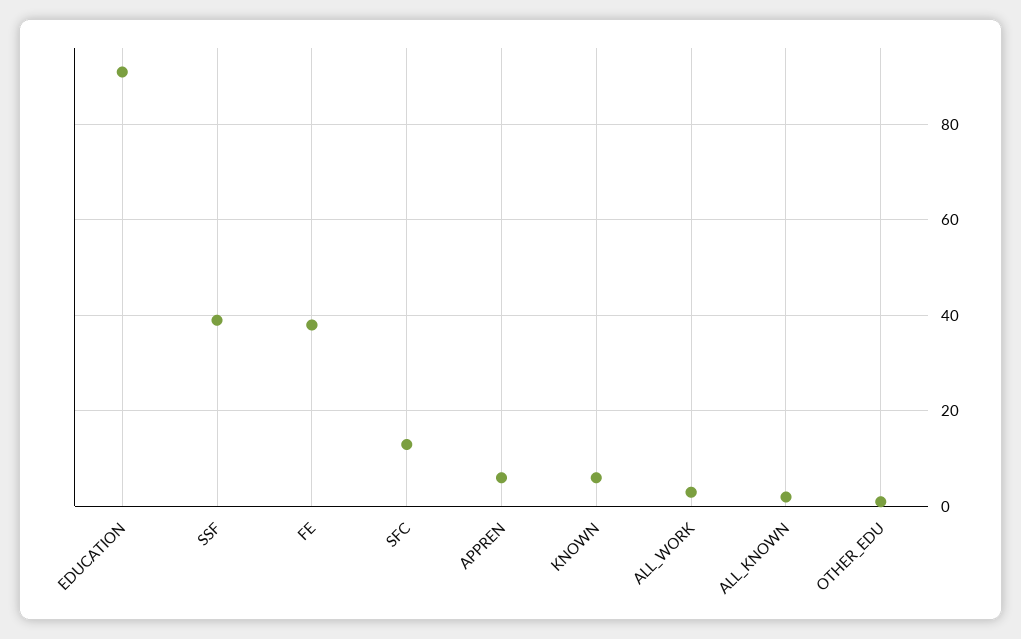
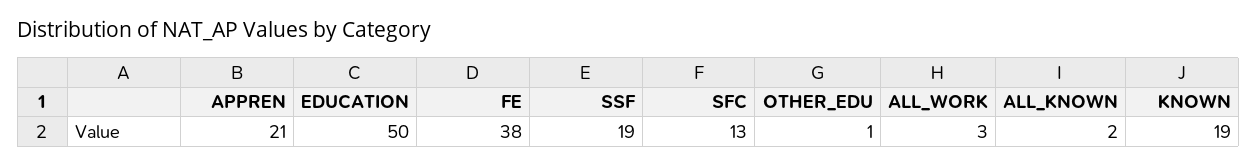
EDUCATION: 90 -> 50
SSF: 40 -> 19
APPREN: 5 -> 21
KNOWN: 5 -> 19

